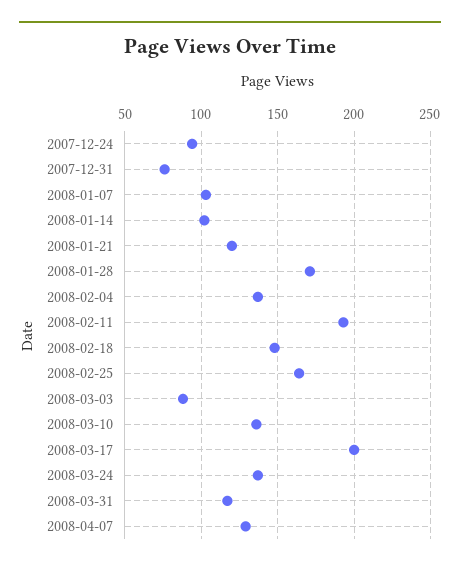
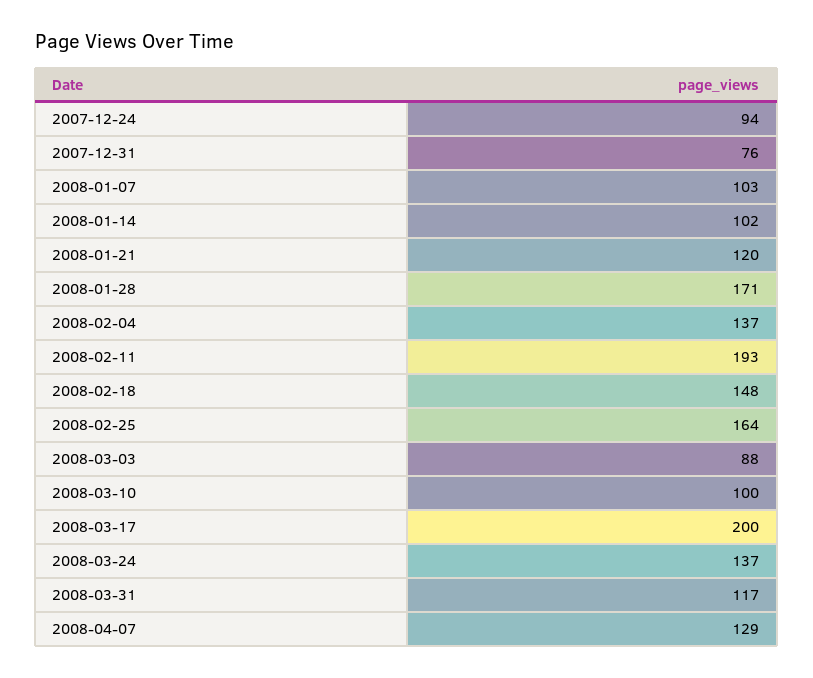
2008-03-10: 135 -> 100

